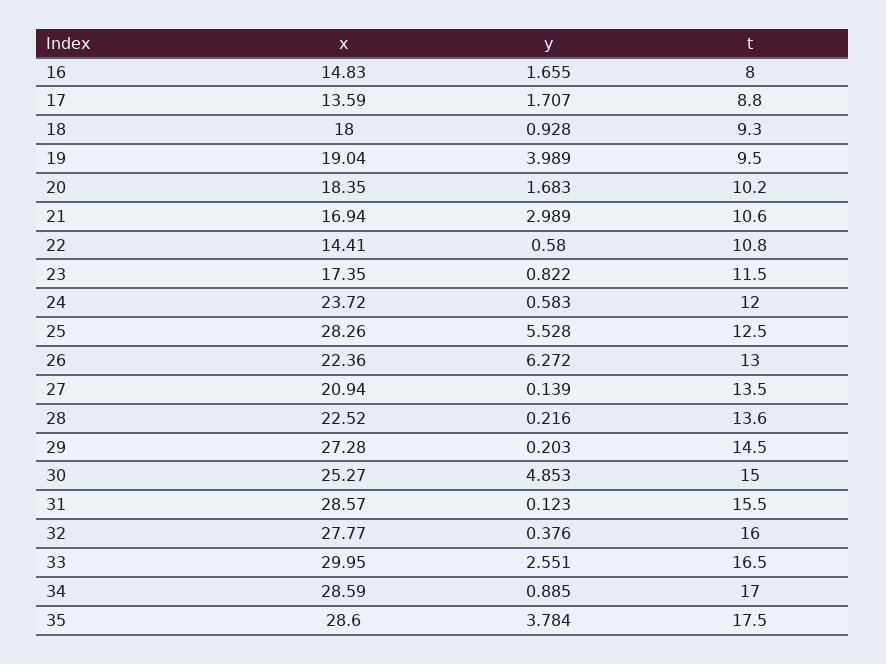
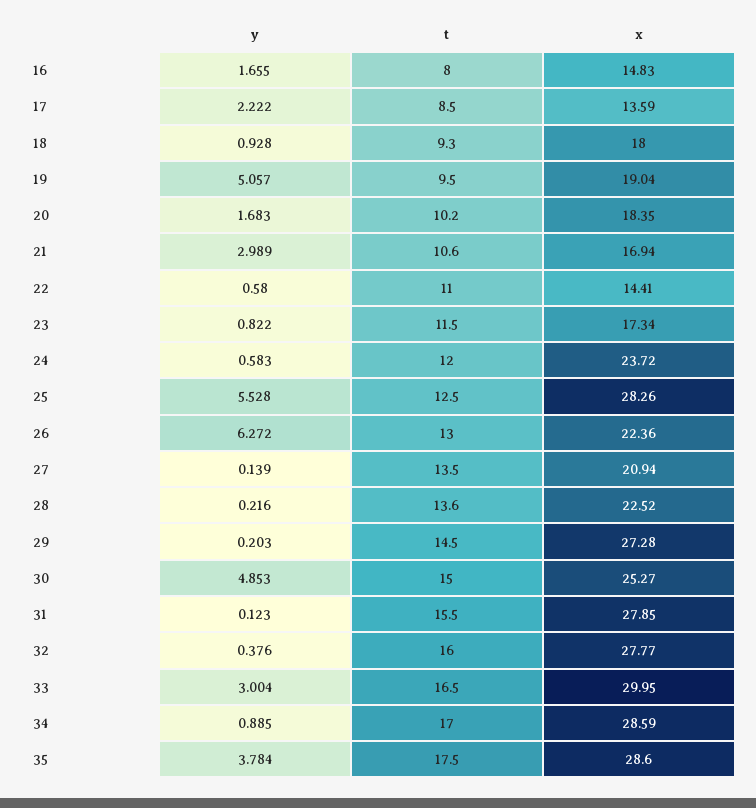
y, 17: 1.707 -> 2.222
t, 17: 8.8 -> 8.5
y, 19: 3.989 -> 5.057
t, 22: 10.8 -> 11
x, 23: 17.35 -> 17.34
x, 31: 28.57 -> 27.85
y, 33: 2.551 -> 3.004

